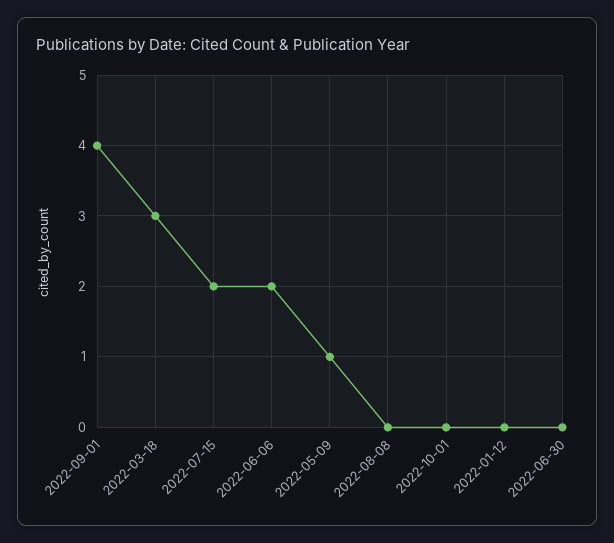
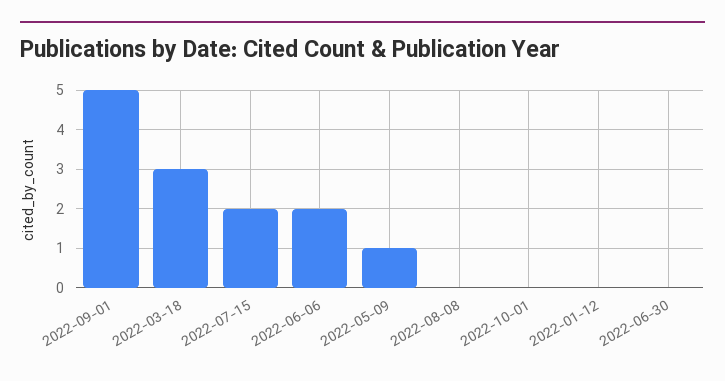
2022-09-01: 4 -> 5

